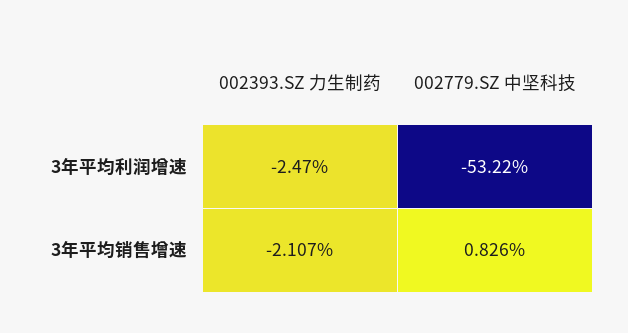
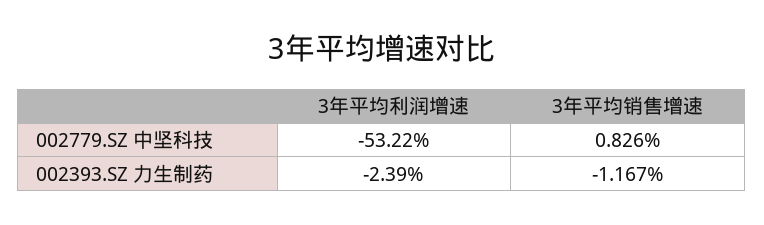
002393.SZ 力生制药, 3年平均利润增速: -2.47 -> -2.39
002393.SZ 力生制药, 3年平均销售增速: -2.107 -> -1.167

